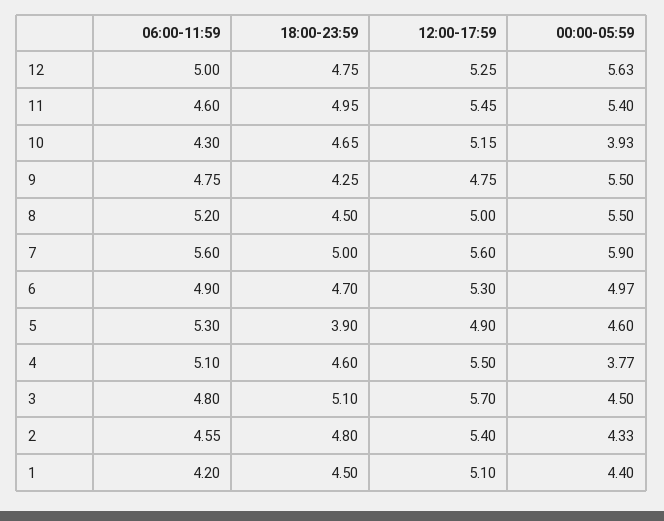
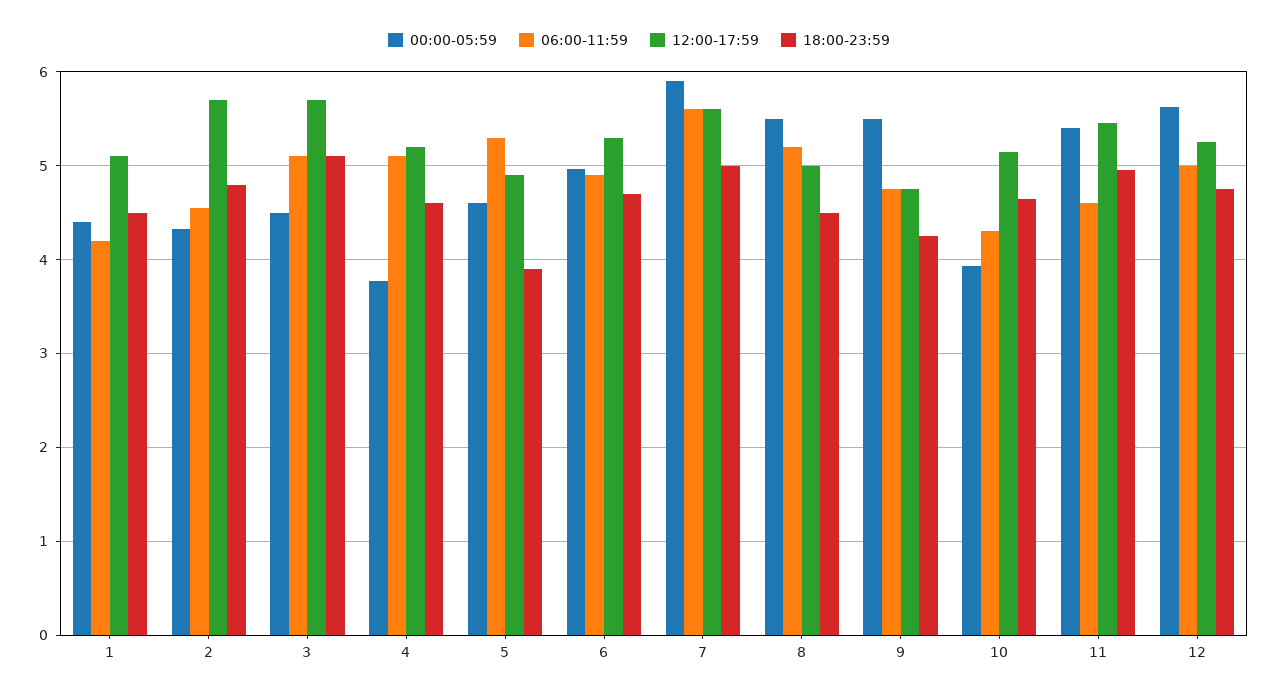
12:00-17:59, 4: 5.5 -> 5.2
06:00-11:59, 3: 4.8 -> 5.1
12:00-17:59, 2: 5.4 -> 5.7

